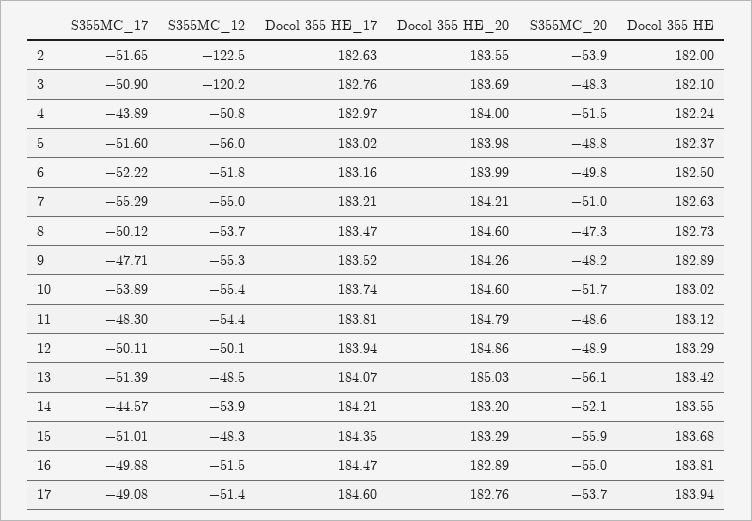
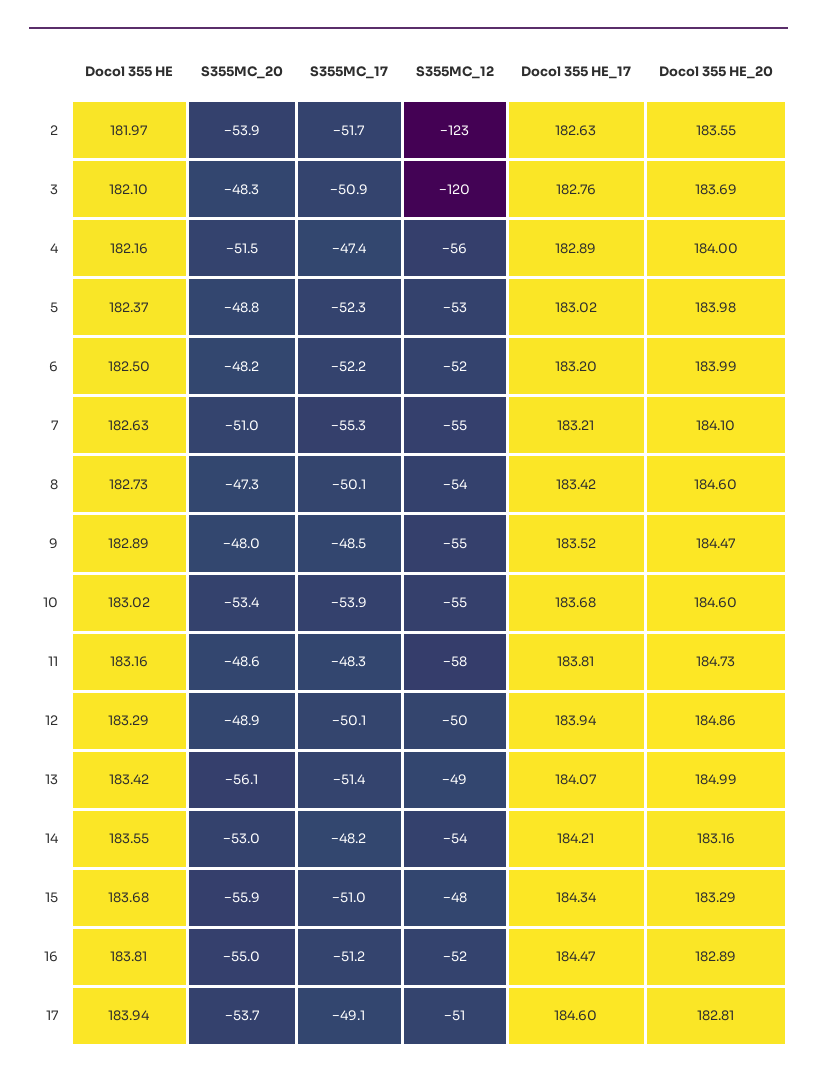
Docol 355 HE, 2: 182 -> 181.97
S355MC_17, 4: -43.89 -> -47.4
S355MC_12, 4: -50.8 -> -56
Docol 355 HE_17, 4: 182.97 -> 182.89
Docol 355 HE, 4: 182.24 -> 182.16
S355MC_17, 5: -51.6 -> -52.3
S355MC_12, 5: -56 -> -53
Docol 355 HE_17, 6: 183.16 -> 183.2
S355MC_20, 6: -49.8 -> -48.2
Docol 355 HE_20, 7: 184.21 -> 184.1
Docol 355 HE_17, 8: 183.47 -> 183.42
S355MC_17, 9: -47.71 -> -48.5
Docol 355 HE_20, 9: 184.26 -> 184.47
S355MC_20, 9: -48.2 -> -48
Docol 355 HE_17, 10: 183.74 -> 183.68
S355MC_20, 10: -51.7 -> -53.4
S355MC_12, 11: -54.4 -> -58
Docol 355 HE_20, 11: 184.79 -> 184.73
Docol 355 HE, 11: 183.12 -> 183.16
Docol 355 HE_20, 13: 185.03 -> 184.99
S355MC_17, 14: -44.57 -> -48.2
Docol 355 HE_20, 14: 183.2 -> 183.16
S355MC_20, 14: -52.1 -> -53
Docol 355 HE_17, 15: 184.35 -> 184.34
S355MC_17, 16: -49.88 -> -51.2
Docol 355 HE_20, 17: 182.76 -> 182.81

